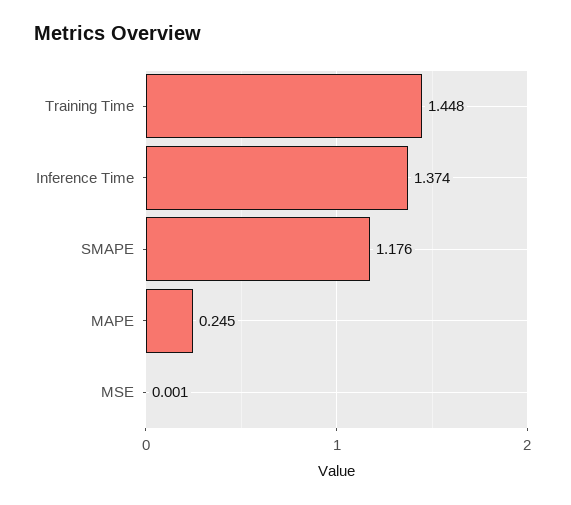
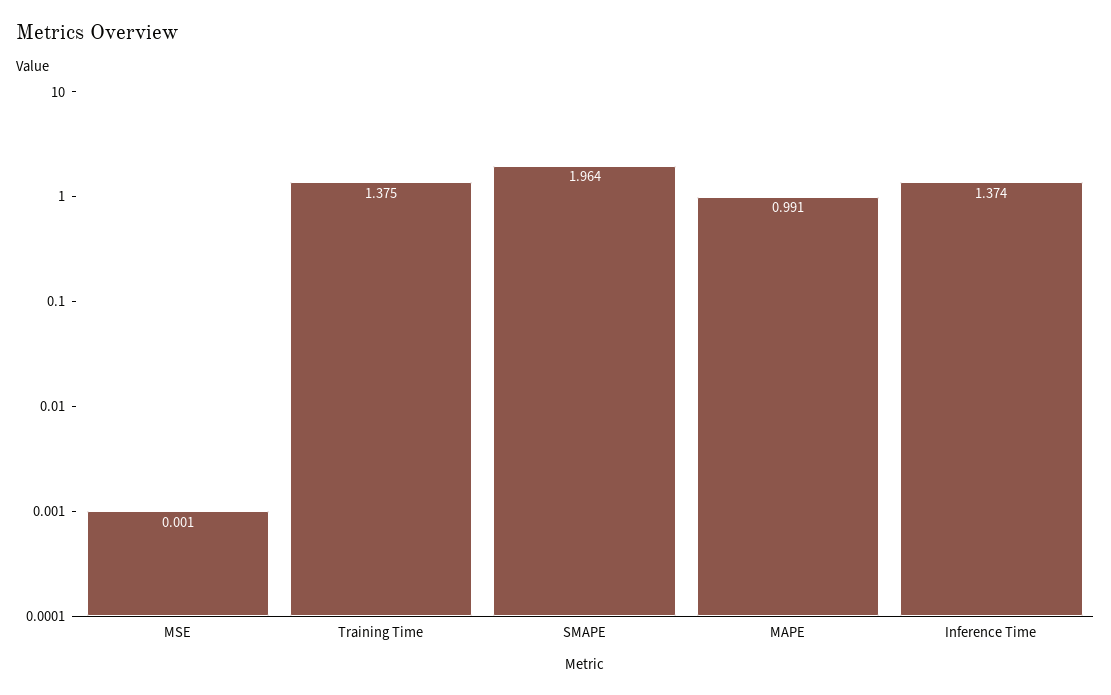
Training Time: 1.448 -> 1.375
SMAPE: 1.176 -> 1.964
MAPE: 0.245 -> 0.991

